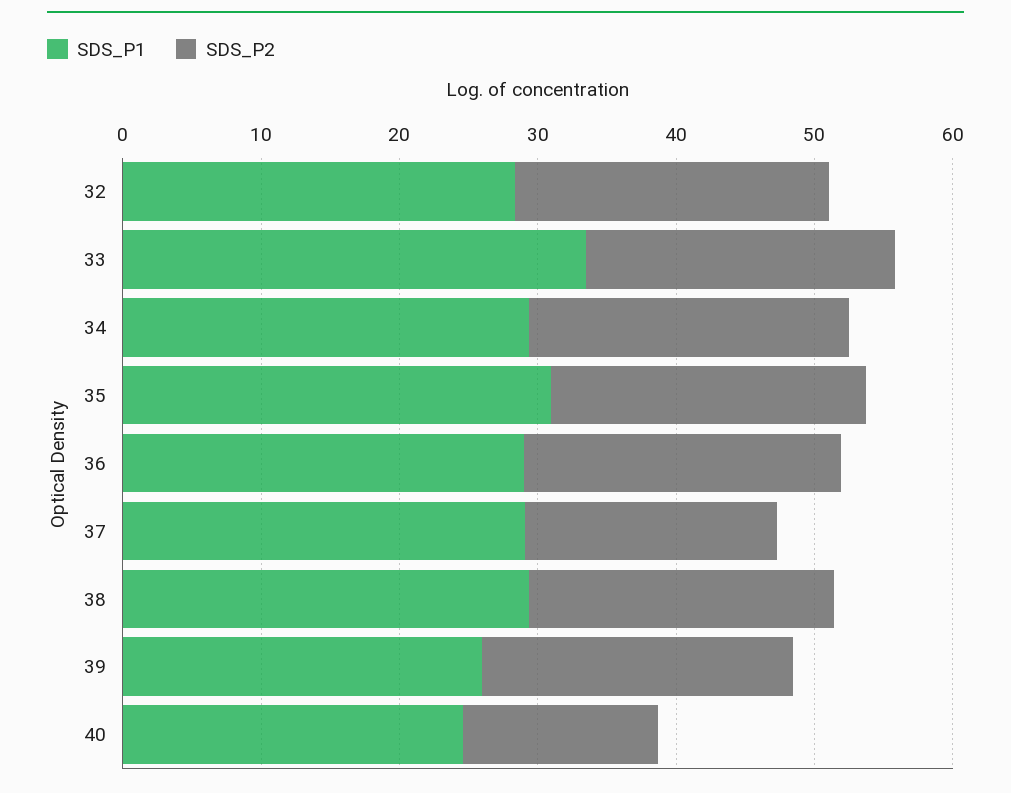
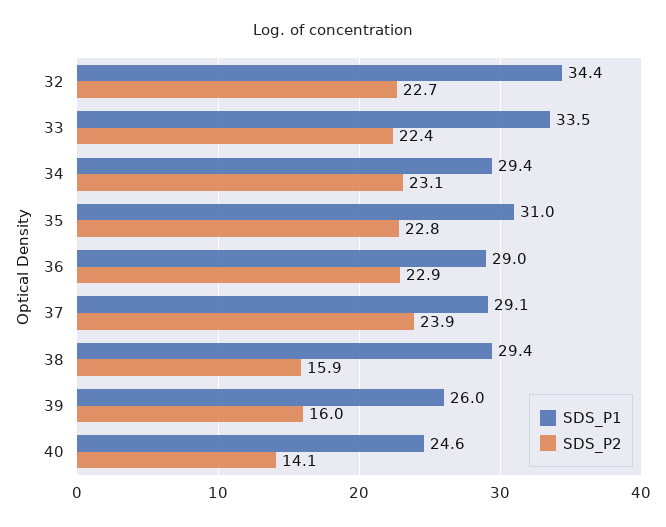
SDS_P1, 32: 28 -> 34.4
SDS_P2, 37: 18 -> 23.9
SDS_P2, 38: 22 -> 15.9
SDS_P2, 39: 22 -> 16

